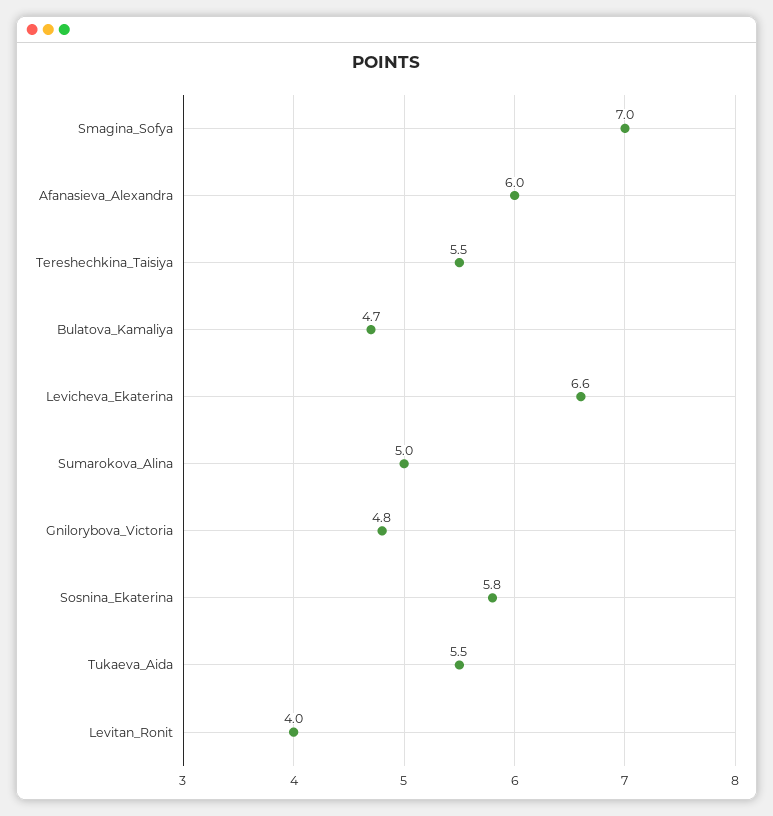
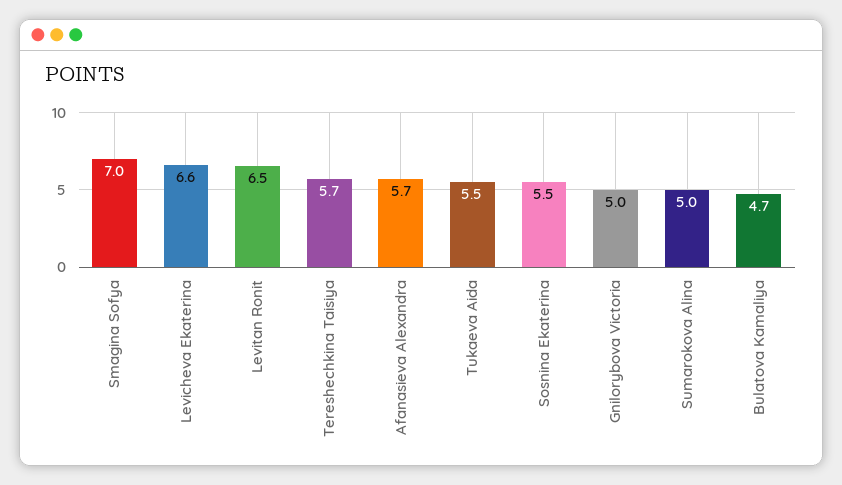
Afanasieva_Alexandra: 6 -> 5.7
Tereshechkina_Taisiya: 5.5 -> 5.7
Gnilorybova_Victoria: 4.8 -> 5
Sosnina_Ekaterina: 5.8 -> 5.5
Levitan_Ronit: 4 -> 6.5

